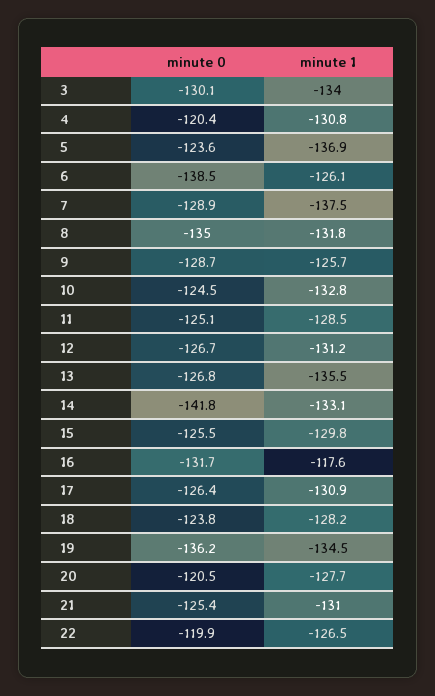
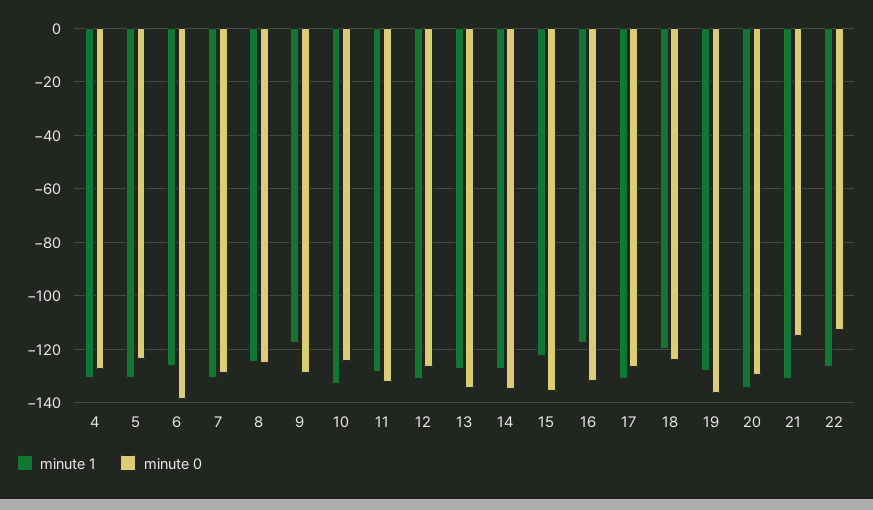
minute 0, 3: -130.1 -> none
minute 1, 3: -134 -> none
minute 0, 4: -120.4 -> -127.5
minute 1, 5: -136.9 -> -130
minute 1, 7: -137.5 -> -130
minute 0, 8: -135 -> -125
minute 1, 8: -131.8 -> -125
minute 1, 9: -125.7 -> -117.5
minute 0, 11: -125.1 -> -132.5
minute 0, 13: -126.8 -> -135
minute 1, 13: -135.5 -> -127.5
minute 0, 14: -141.8 -> -135
minute 1, 14: -133.1 -> -127.5
minute 0, 15: -125.5 -> -135
minute 1, 15: -129.8 -> -122.5
minute 1, 18: -128.2 -> -120
minute 1, 19: -134.5 -> -127.5
minute 0, 20: -120.5 -> -130
minute 1, 20: -127.7 -> -135
minute 0, 21: -125.4 -> -115
minute 0, 22: -119.9 -> -112.5

